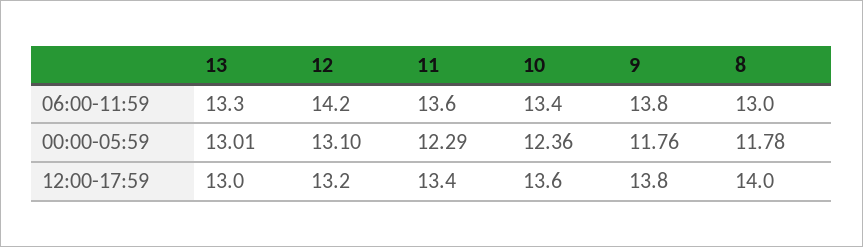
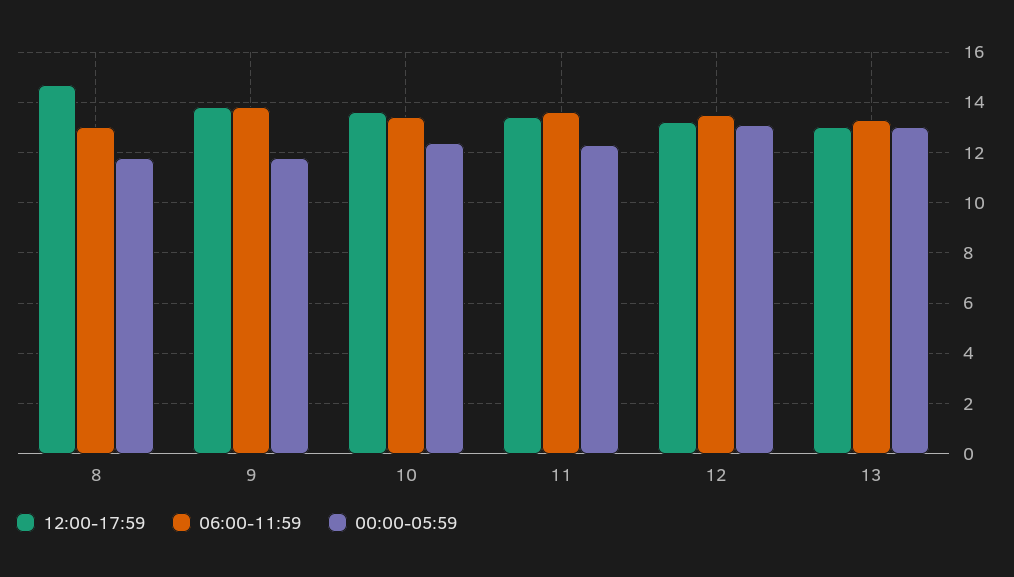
06:00-11:59, 12: 14.2 -> 13.5
12:00-17:59, 8: 14 -> 14.75

